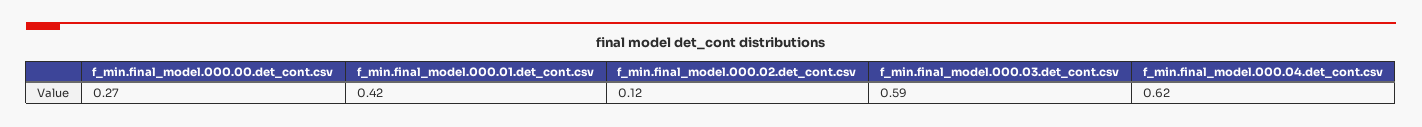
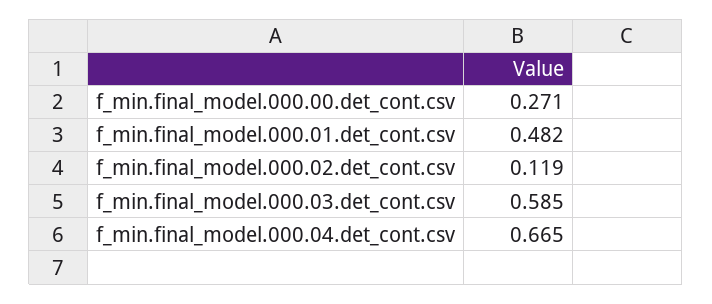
f_min.final_model.000.01.det_cont.csv: 0.42 -> 0.482
f_min.final_model.000.04.det_cont.csv: 0.62 -> 0.665

